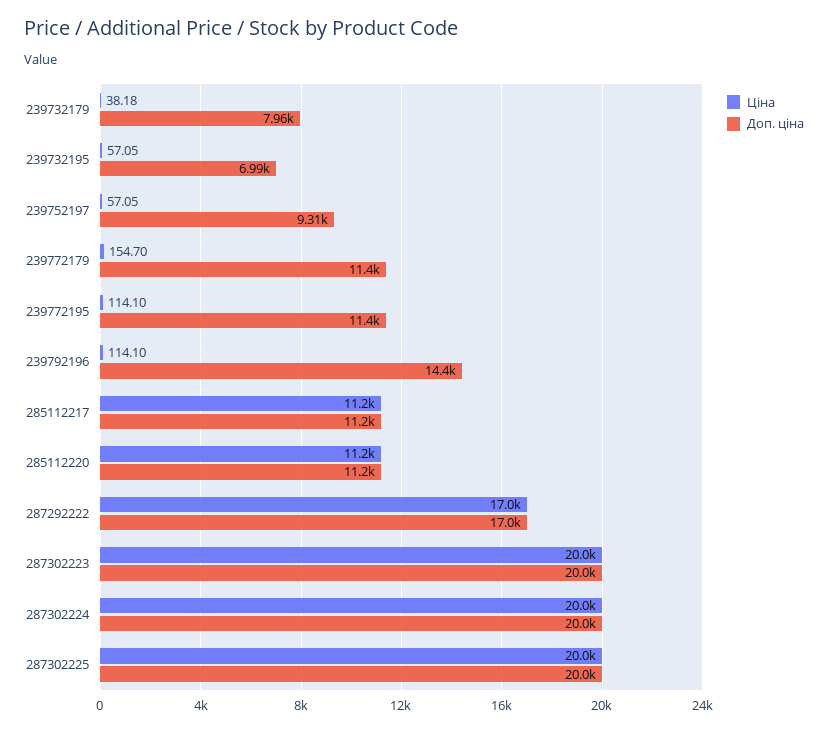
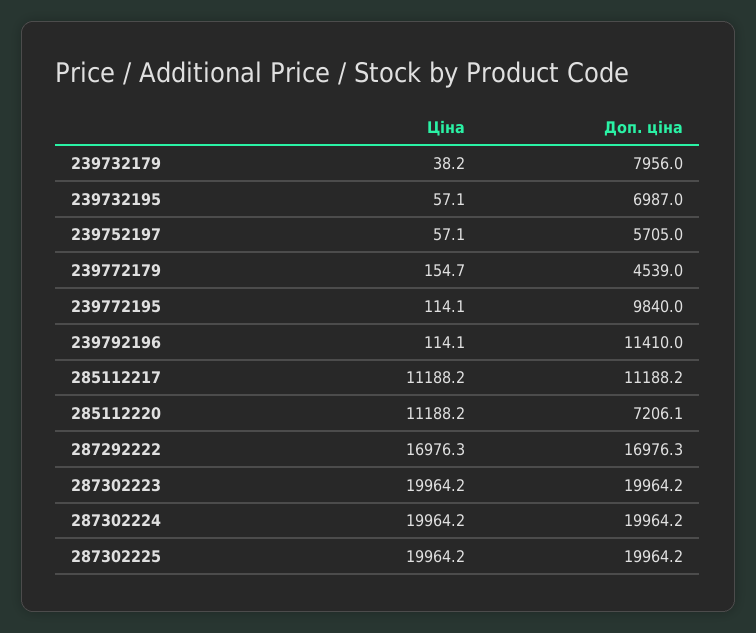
Доп. ціна, 239752197: 9310 -> 5705
Доп. ціна, 239772179: 11400 -> 4539
Доп. ціна, 239772195: 11400 -> 9840
Доп. ціна, 239792196: 14400 -> 11410
Доп. ціна, 285112220: 11200 -> 7206.1

